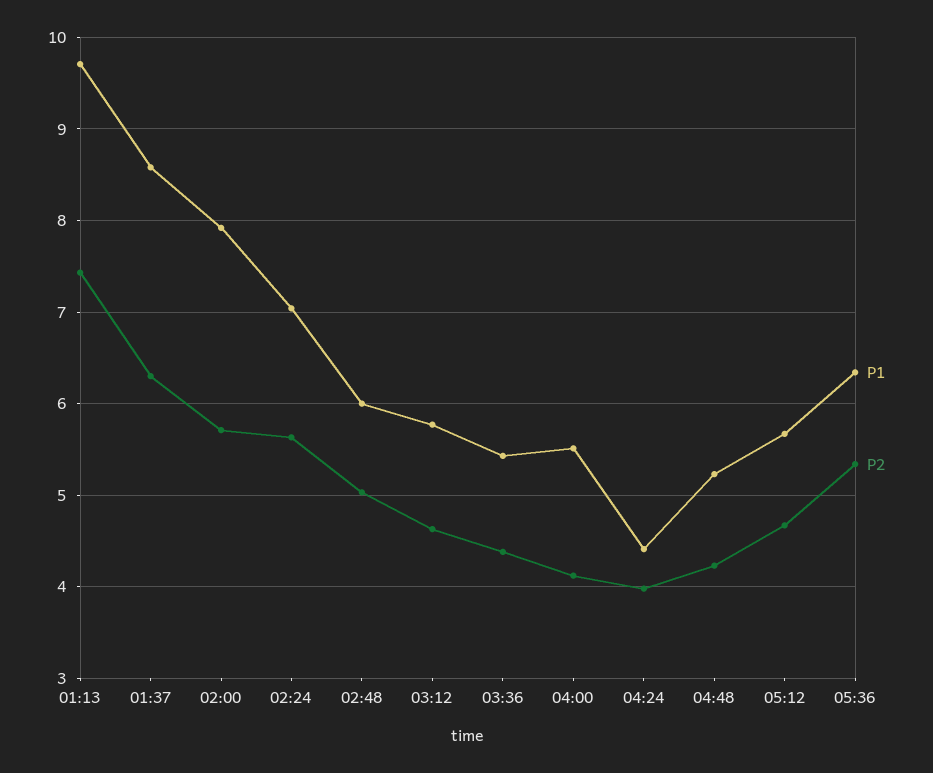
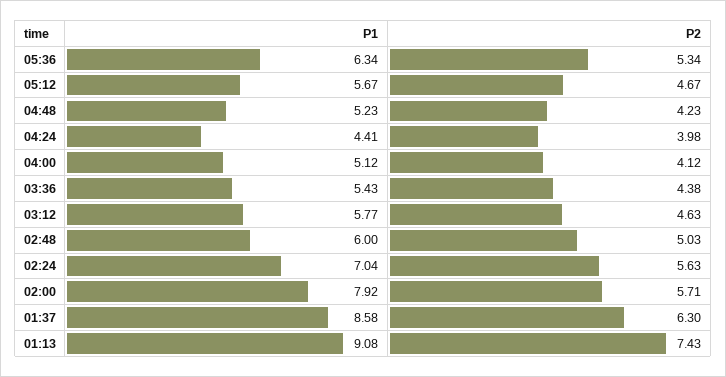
P1, 01:13: 9.7 -> 9.08
P1, 04:00: 5.5 -> 5.12

